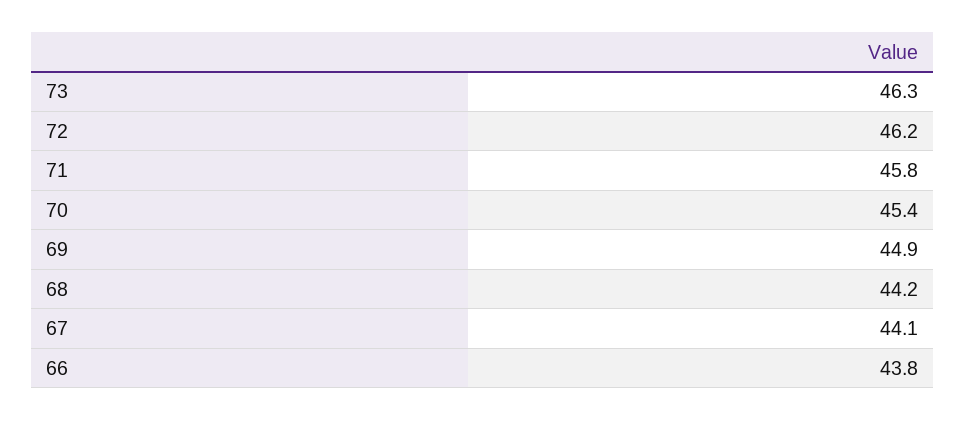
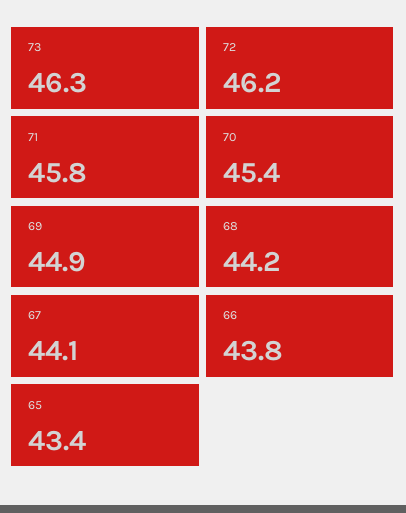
65: none -> 43.4

